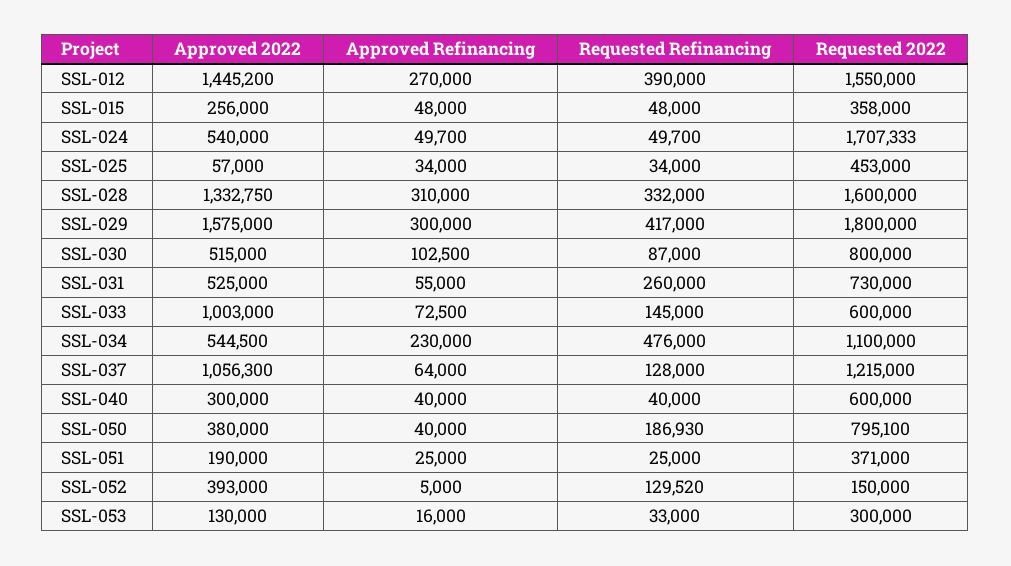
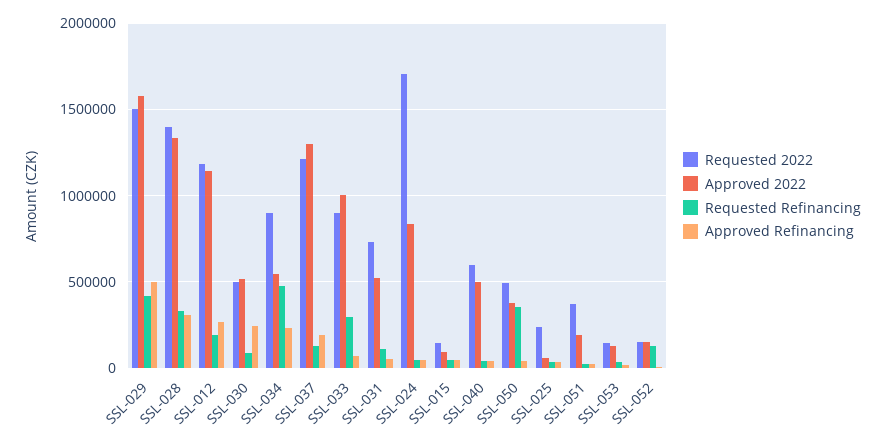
Approved 2022, SSL-012: 1445200 -> 1150000
Requested Refinancing, SSL-012: 390000 -> 200000
Requested 2022, SSL-012: 1550000 -> 1200000
Approved 2022, SSL-015: 256000 -> 100000
Requested 2022, SSL-015: 358000 -> 150000
Approved 2022, SSL-024: 540000 -> 850000
Requested 2022, SSL-025: 453000 -> 250000
Requested 2022, SSL-028: 1600000 -> 1400000
Approved Refinancing, SSL-029: 300000 -> 500000
Requested 2022, SSL-029: 1800000 -> 1500000
Approved Refinancing, SSL-030: 102500 -> 250000
Requested 2022, SSL-030: 800000 -> 500000
Requested Refinancing, SSL-031: 260000 -> 100000
Requested Refinancing, SSL-033: 145000 -> 300000
Requested 2022, SSL-033: 600000 -> 900000
Requested 2022, SSL-034: 1100000 -> 900000
Approved 2022, SSL-037: 1056300 -> 1300000
Approved Refinancing, SSL-037: 64000 -> 200000
Approved 2022, SSL-040: 300000 -> 500000
Requested Refinancing, SSL-050: 186930 -> 350000
Requested 2022, SSL-050: 795100 -> 500000
Approved 2022, SSL-052: 393000 -> 150000
Requested 2022, SSL-053: 300000 -> 150000

